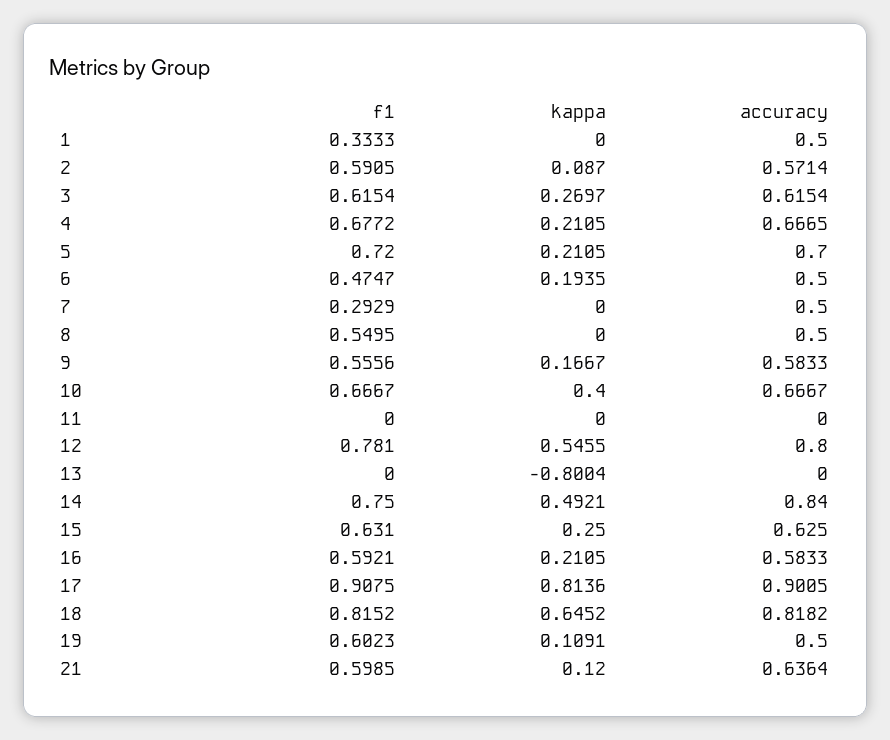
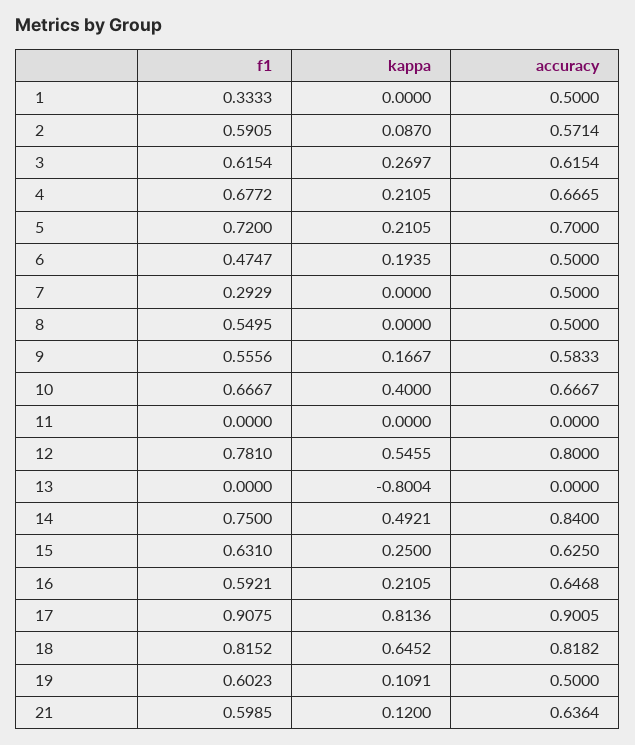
accuracy, 16: 0.5833 -> 0.6468

